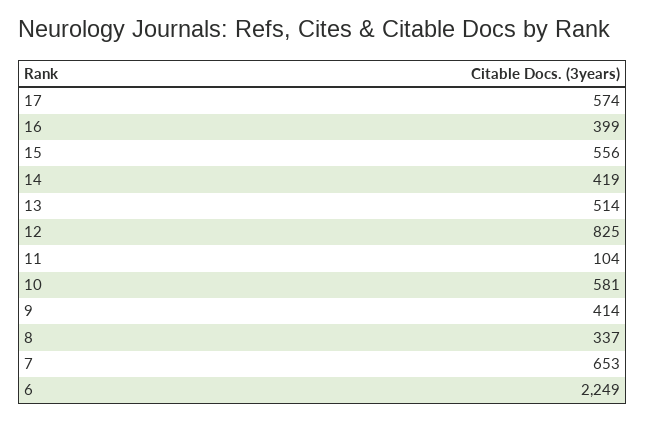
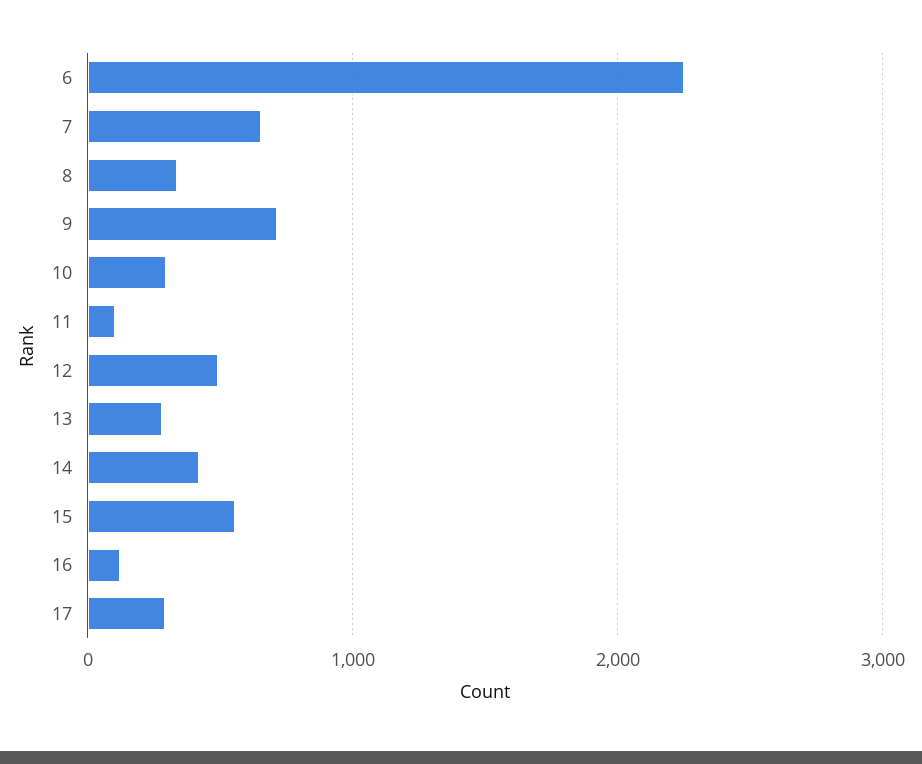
17: 574 -> 300
16: 399 -> 100
13: 514 -> 300
12: 825 -> 500
10: 581 -> 300
9: 414 -> 700

